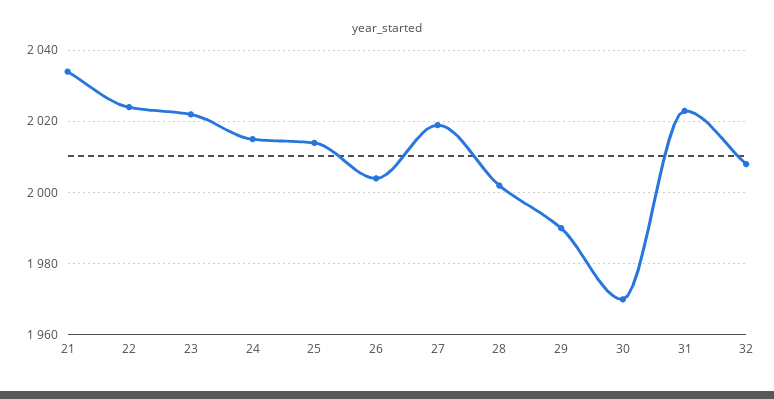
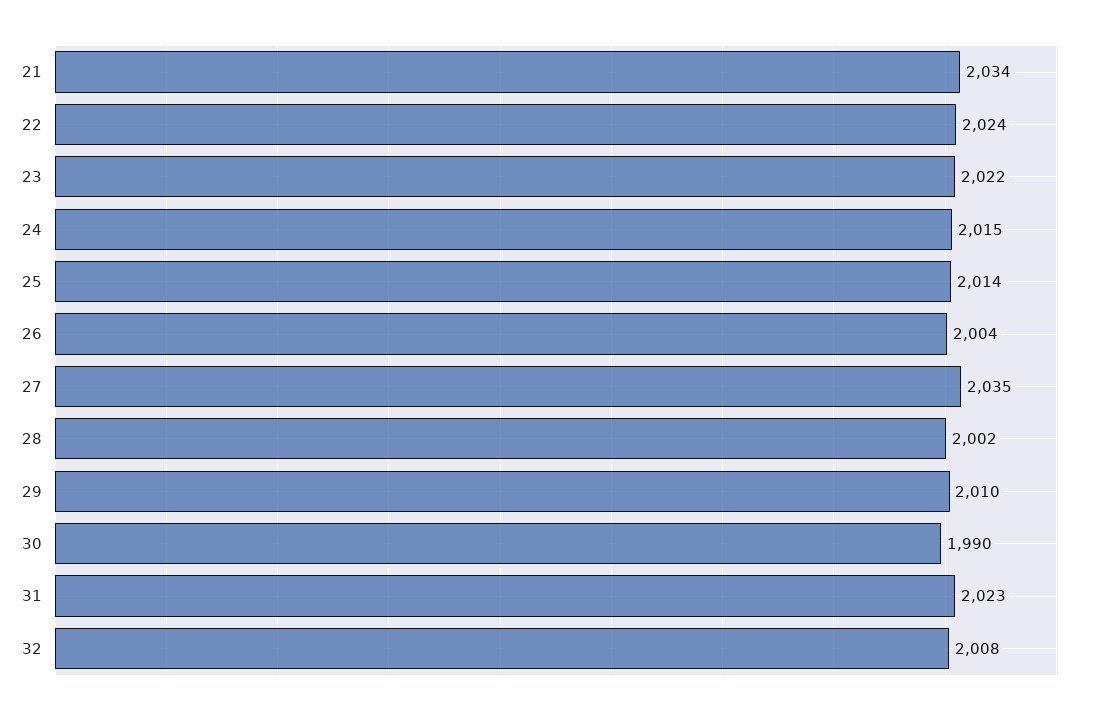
27: 2020 -> 2035
29: 1990 -> 2010
30: 1970 -> 1990

